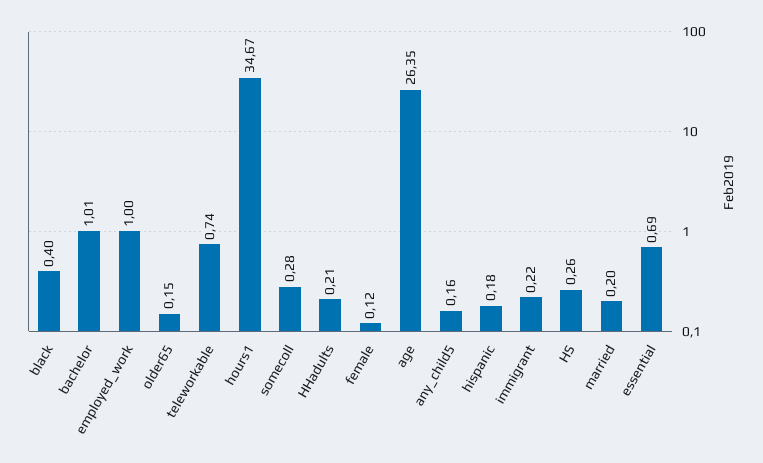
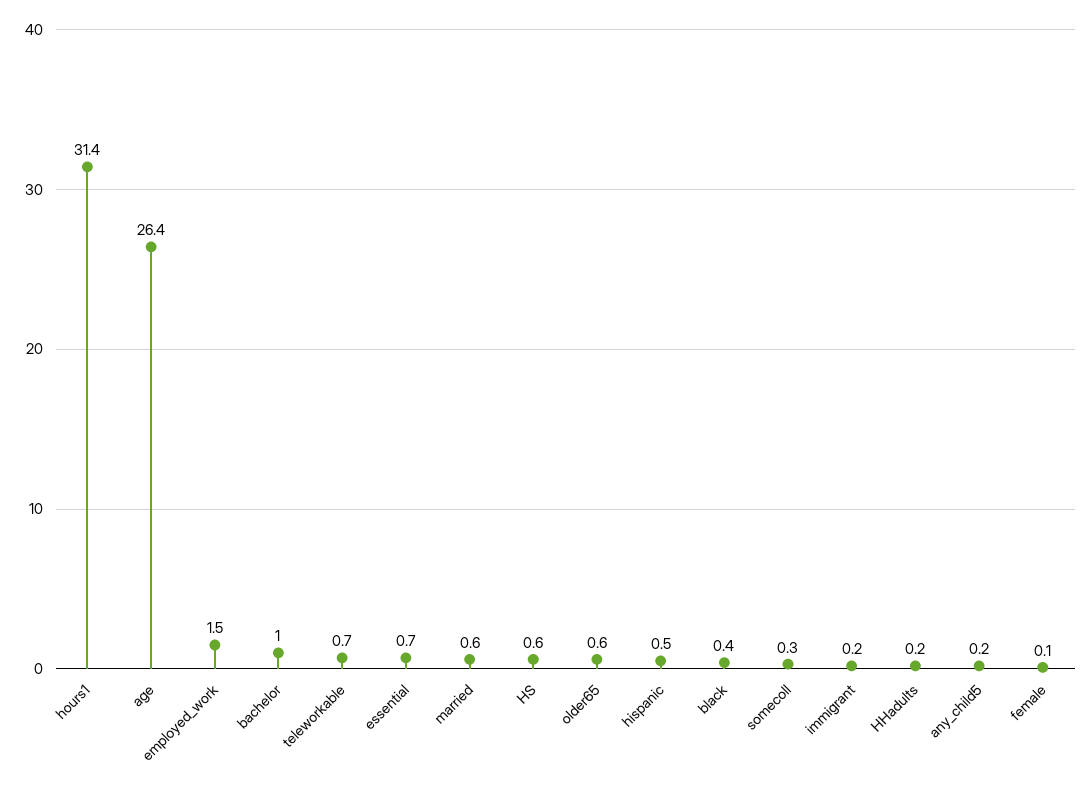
employed_work: 1 -> 1.5
older65: 0.15 -> 0.6
hours1: 34.67 -> 31.4
hispanic: 0.18 -> 0.5
HS: 0.26 -> 0.6
married: 0.2 -> 0.6

